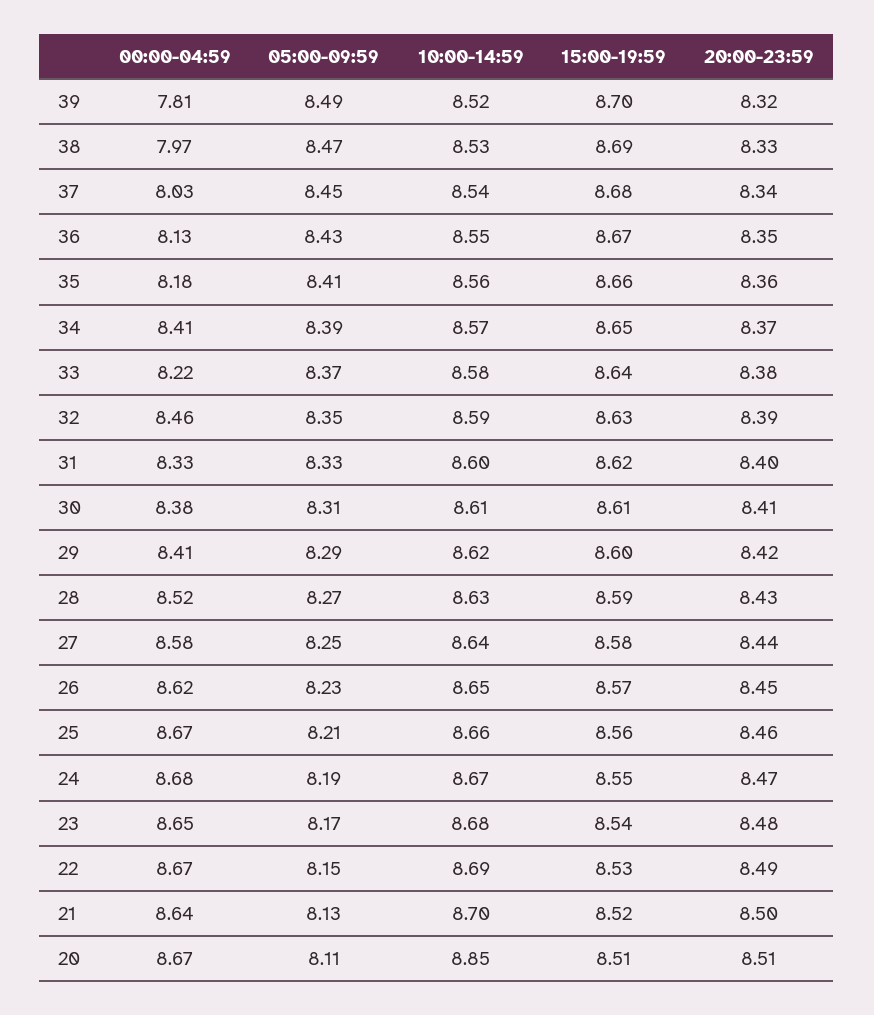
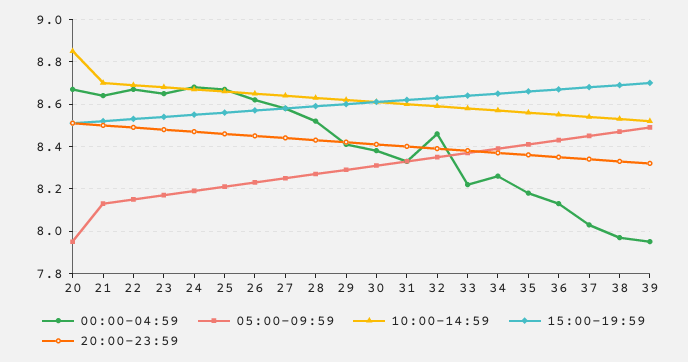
00:00-04:59, 39: 7.81 -> 7.95
00:00-04:59, 34: 8.41 -> 8.25
05:00-09:59, 20: 8.11 -> 7.95

